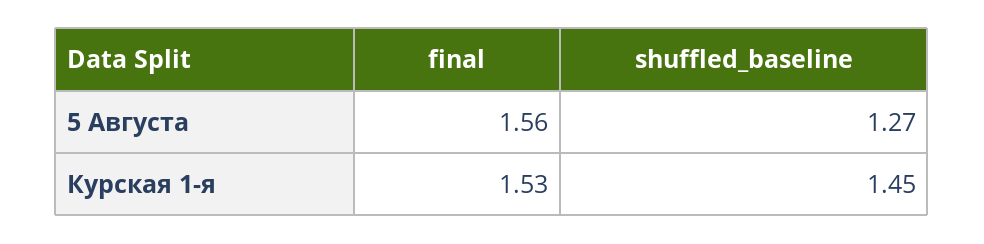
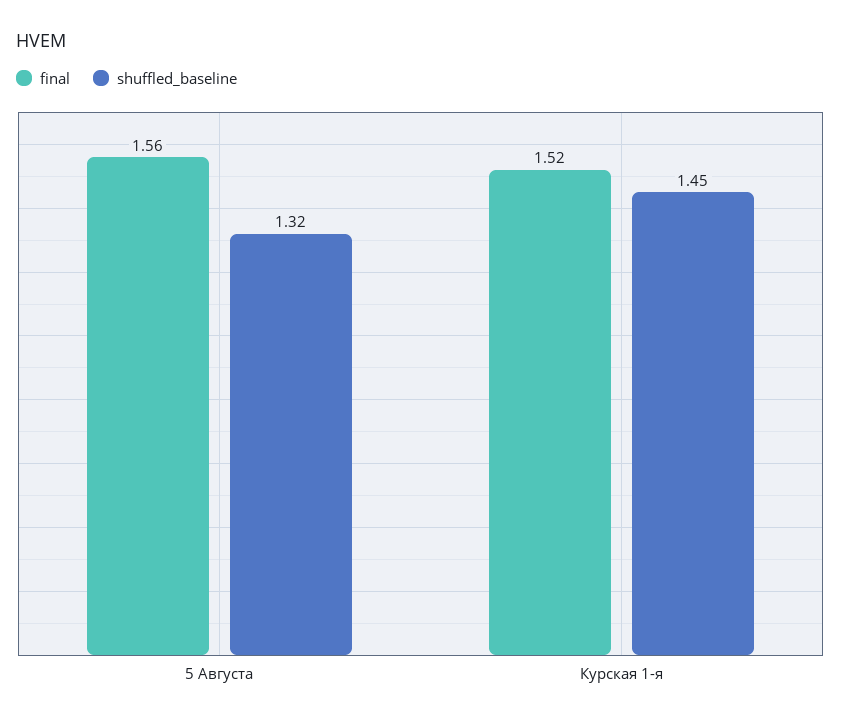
shuffled_baseline, 5 Августа: 1.27 -> 1.32
final, Курская 1-я: 1.53 -> 1.52

